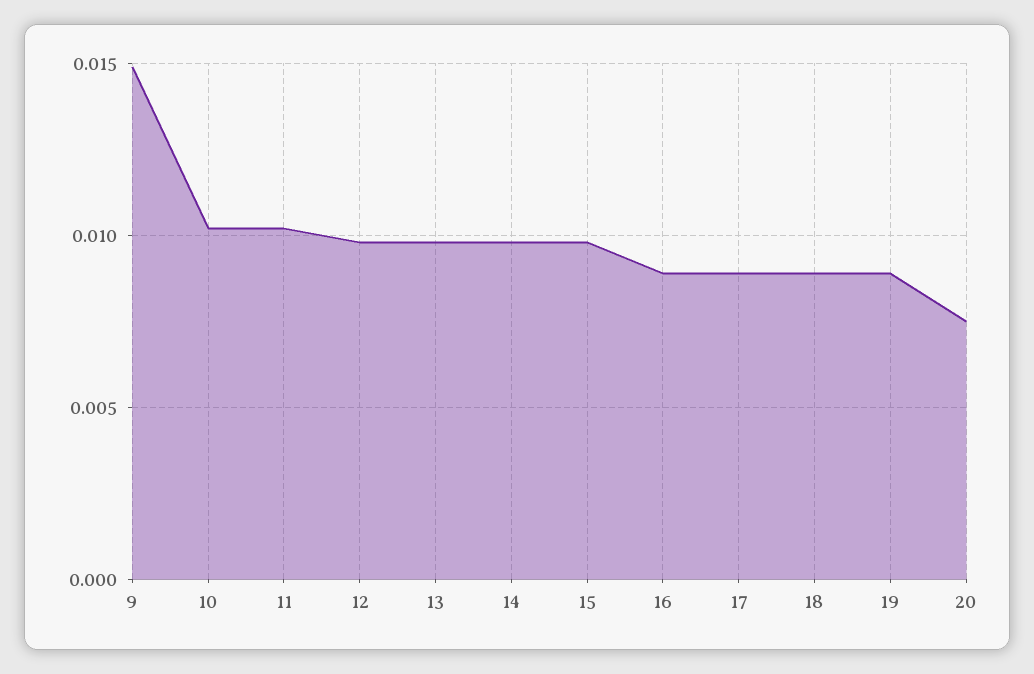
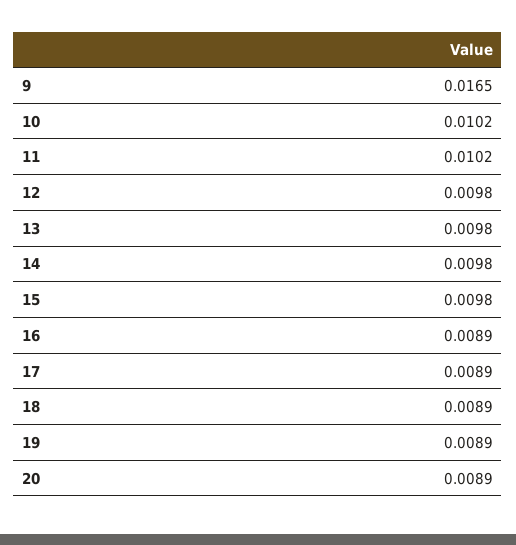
9: 0.015 -> 0.0165
20: 0.0075 -> 0.0089

